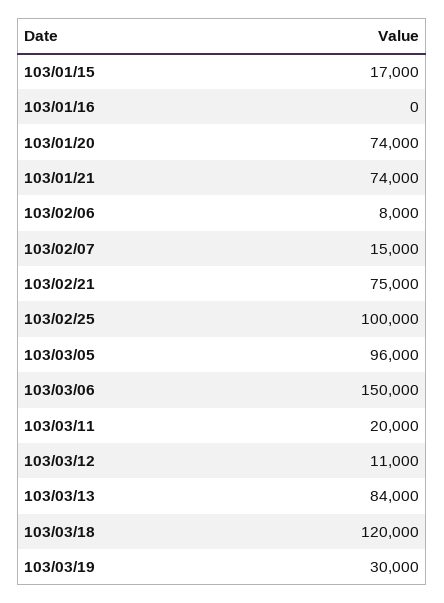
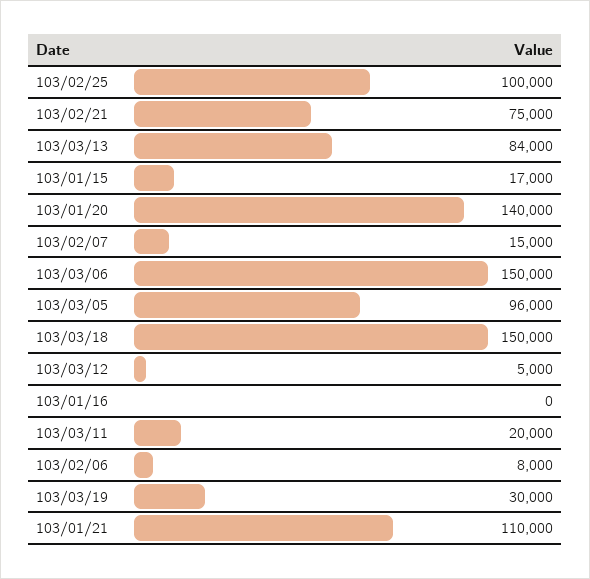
103/01/20: 74000 -> 140000
103/01/21: 74000 -> 110000
103/03/12: 11000 -> 5000
103/03/18: 120000 -> 150000

